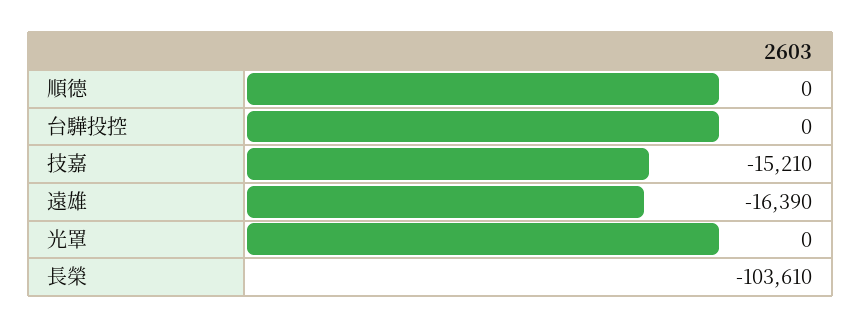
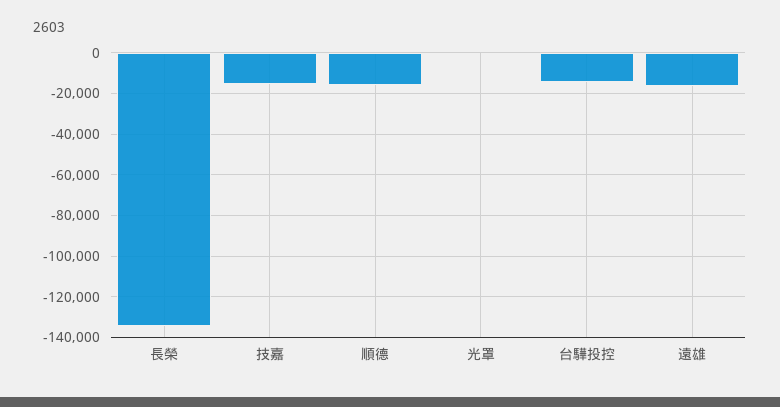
順德: 0 -> -15000
台驊投控: 0 -> -15000
長榮: -103610 -> -135000

